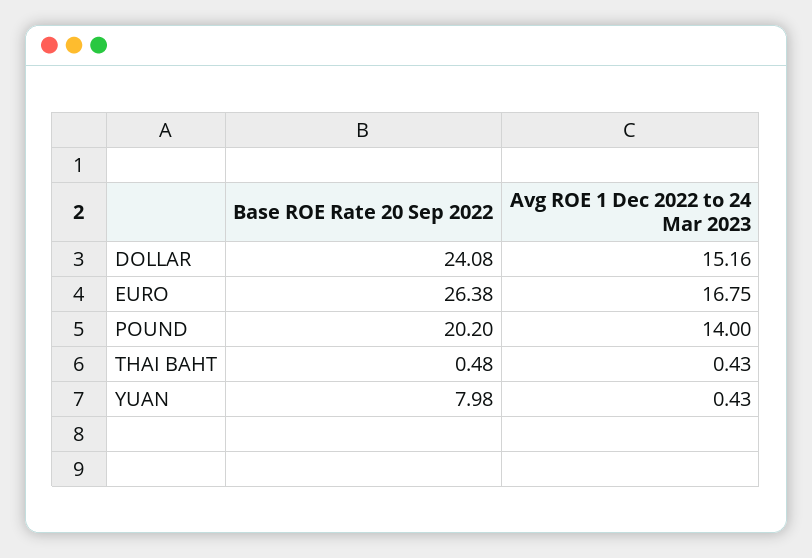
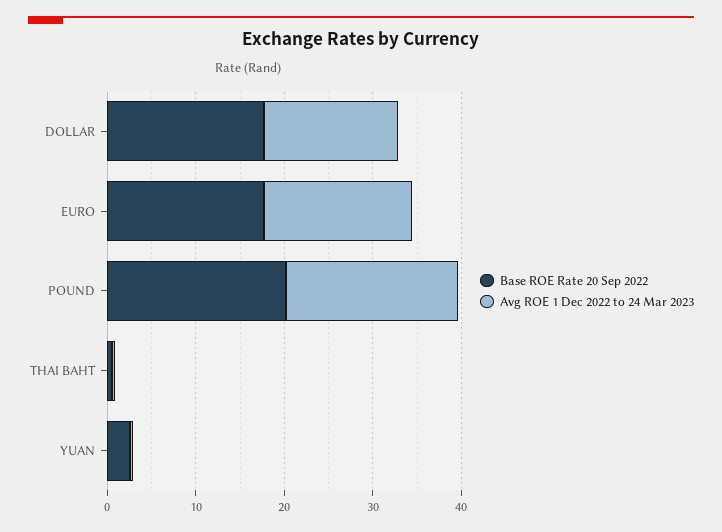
Base ROE Rate 20 Sep 2022, DOLLAR: 24.08 -> 18
Base ROE Rate 20 Sep 2022, EURO: 26.38 -> 18
Avg ROE 1 Dec 2022 to 24 Mar 2023, POUND: 14 -> 20
Base ROE Rate 20 Sep 2022, YUAN: 7.98 -> 2

